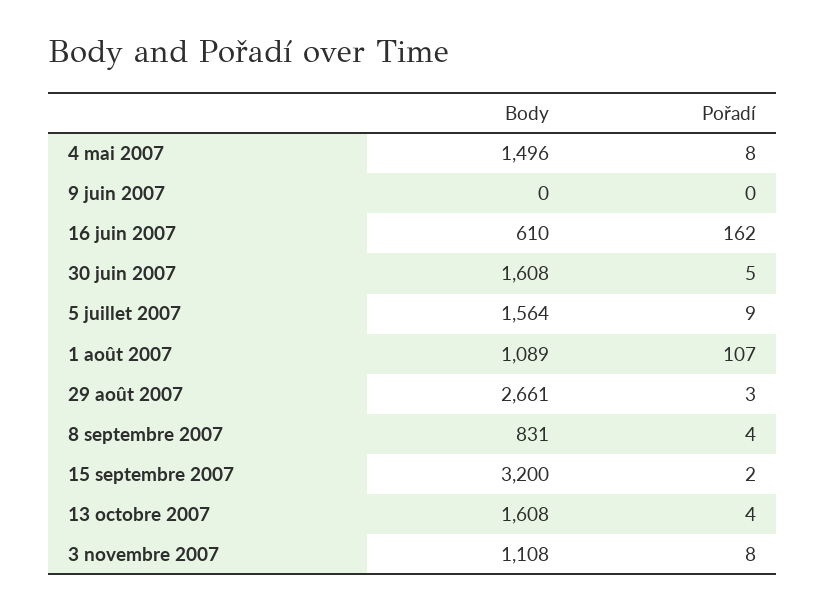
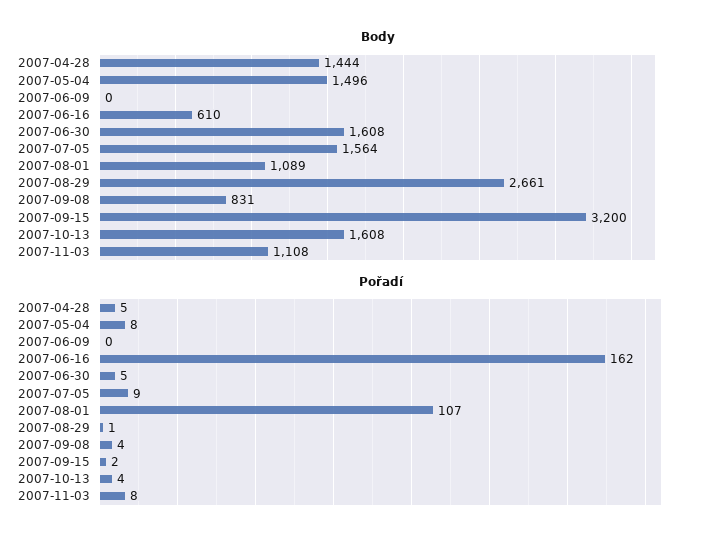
Pořadí, 29 août 2007: 3 -> 1
Body, 2007-04-28: none -> 1444
Pořadí, 2007-04-28: none -> 5

